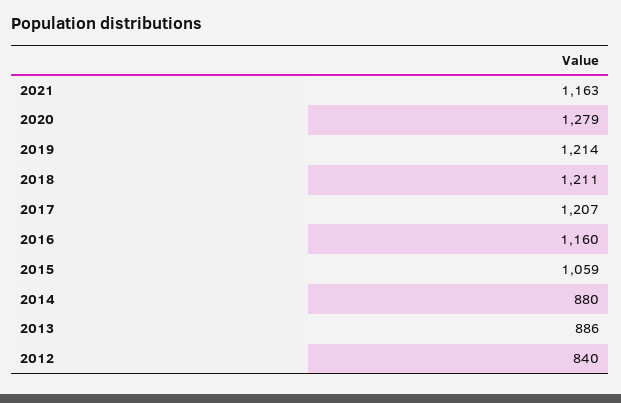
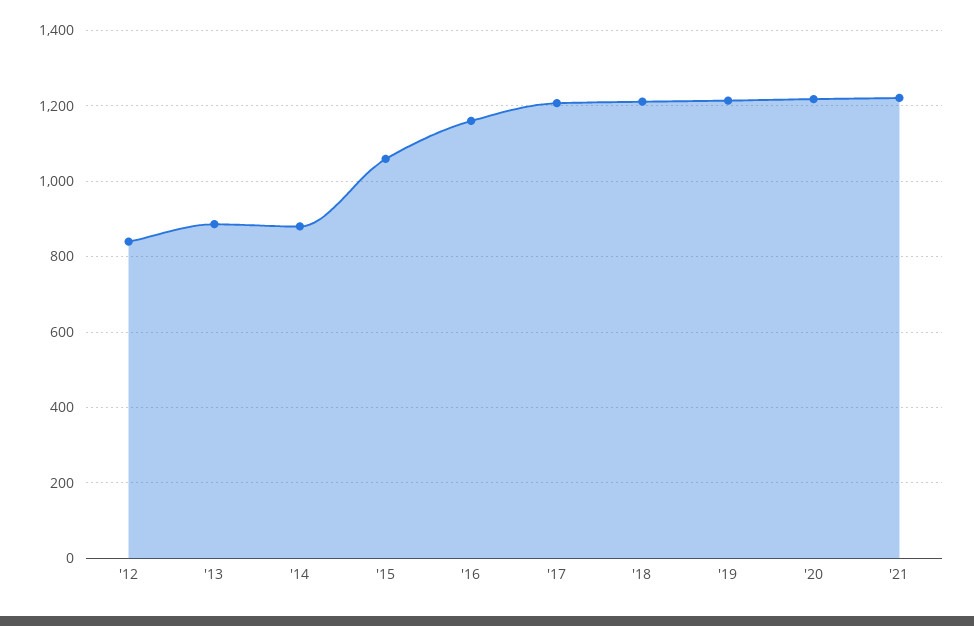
2021: 1163 -> 1220
2020: 1279 -> 1220

